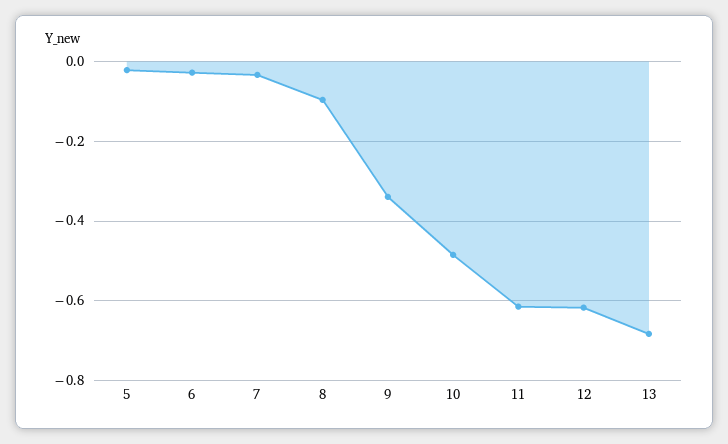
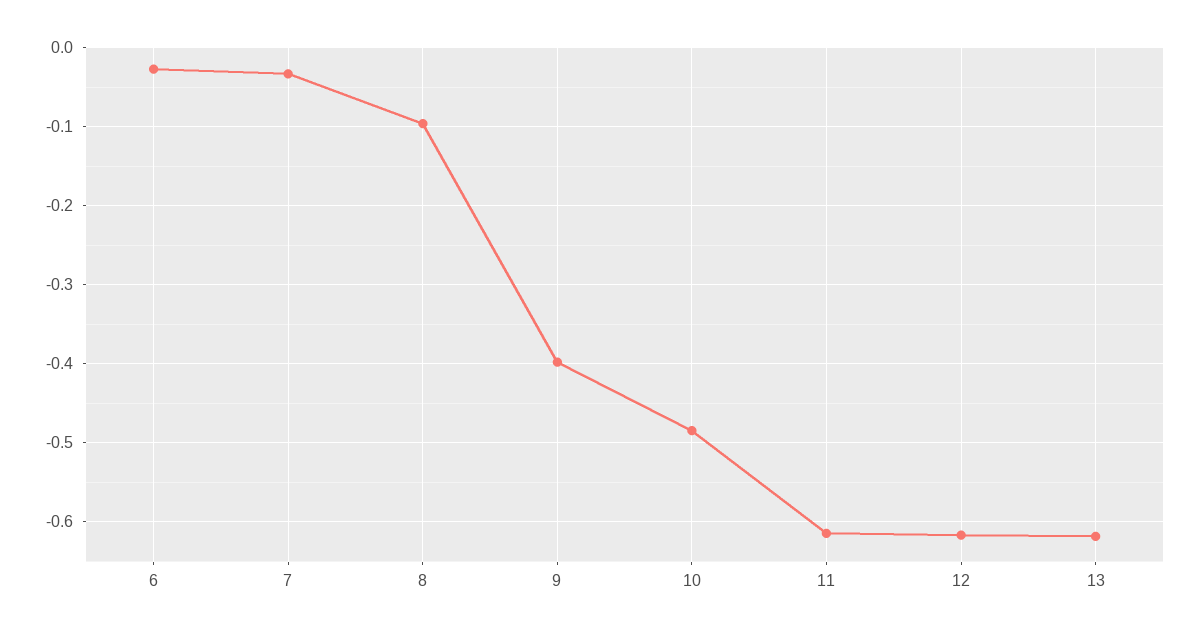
5: -0.02 -> none
9: -0.34 -> -0.4
13: -0.68 -> -0.62

